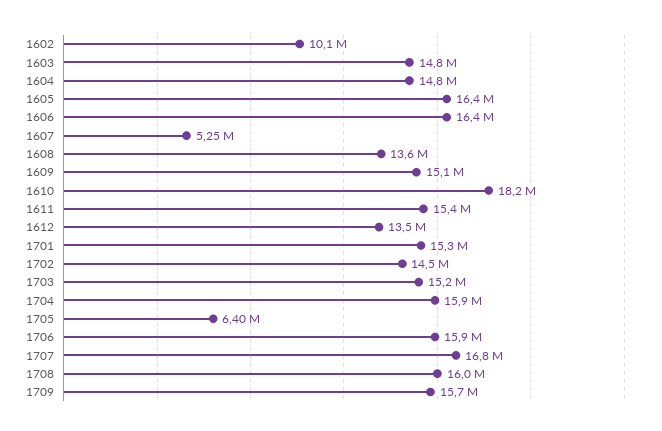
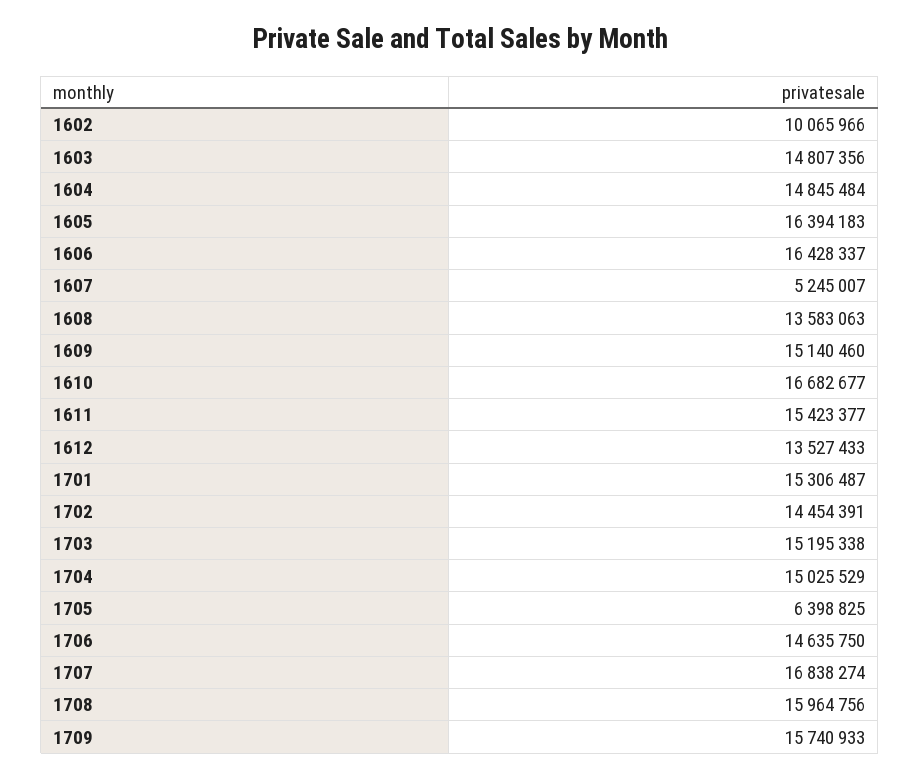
1610: 18200000 -> 16682677
1704: 15900000 -> 15025529
1706: 15900000 -> 14635750

